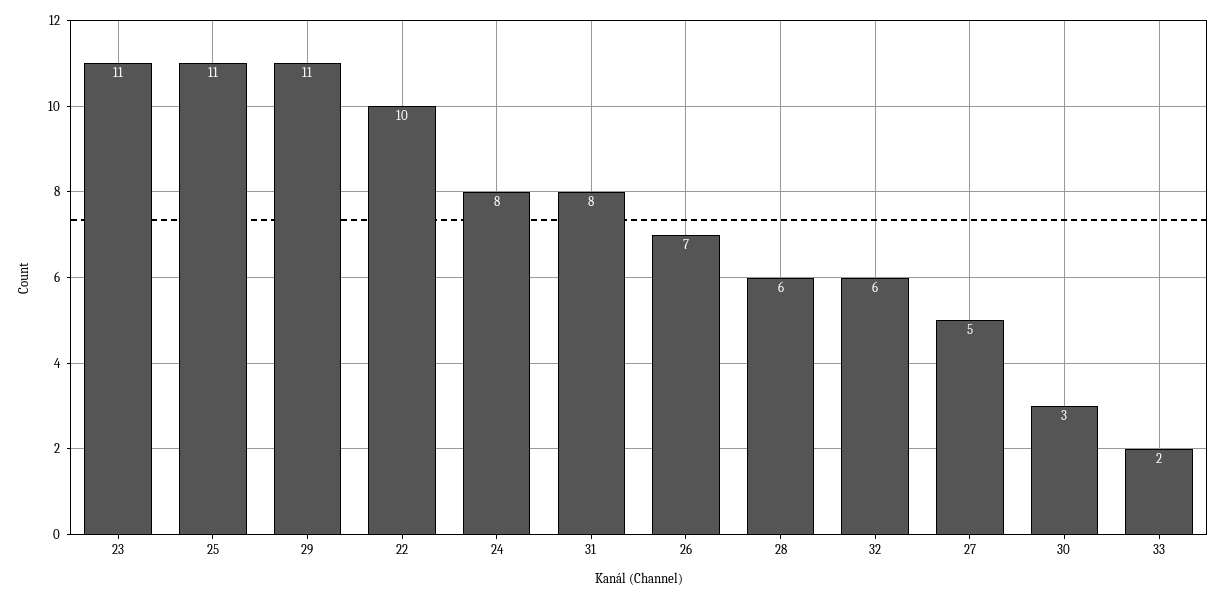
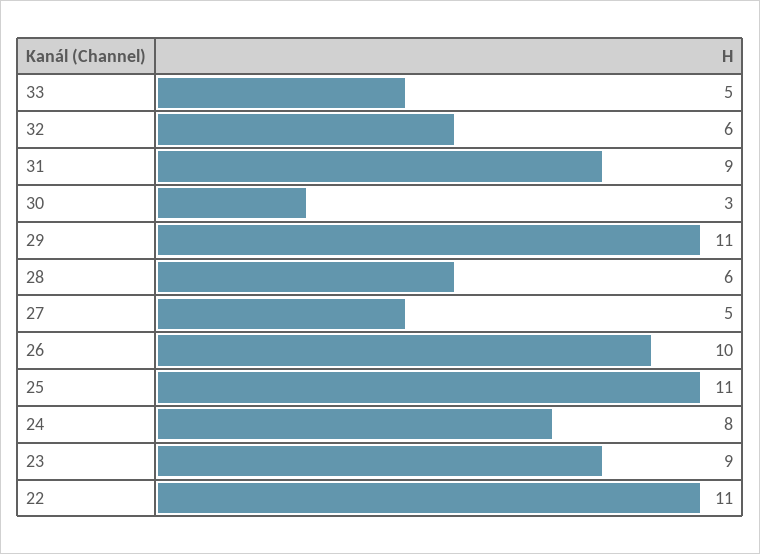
23: 11 -> 9
22: 10 -> 11
31: 8 -> 9
26: 7 -> 10
33: 2 -> 5

